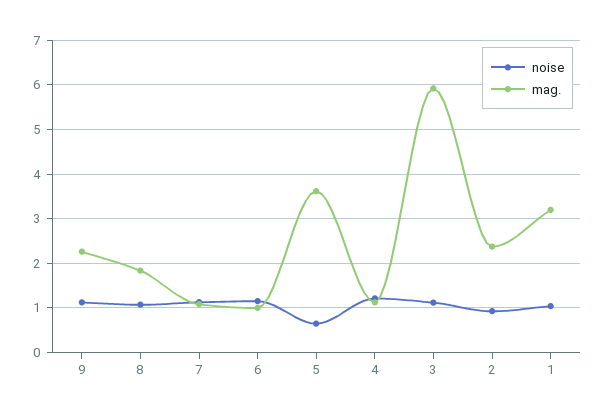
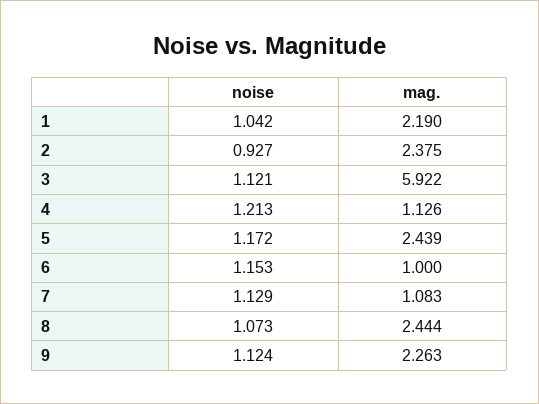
mag., 8: 1.8 -> 2.444
noise, 5: 0.6 -> 1.172
mag., 5: 3.6 -> 2.439
mag., 1: 3.2 -> 2.19

